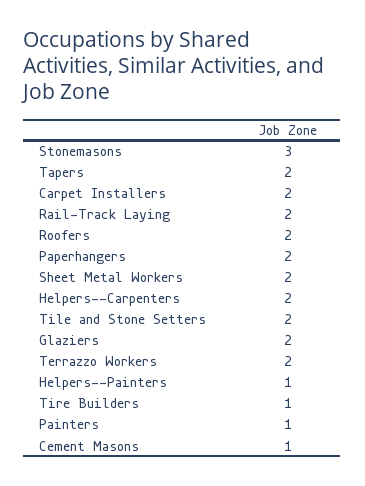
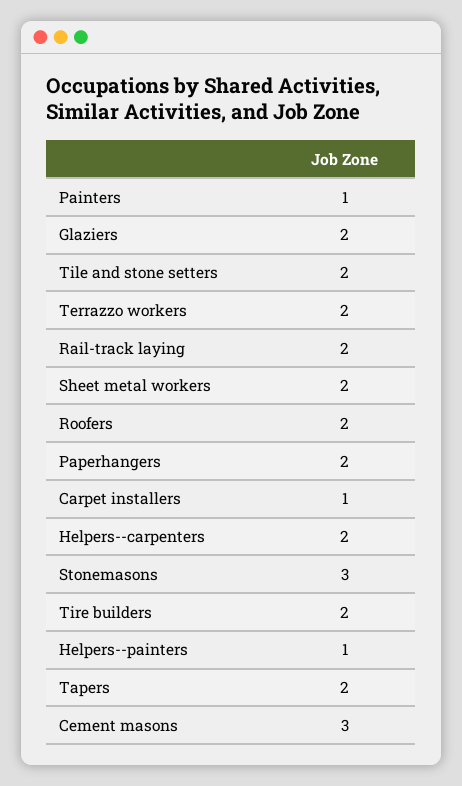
Carpet Installers: 2 -> 1
Tire Builders: 1 -> 2
Cement Masons: 1 -> 3

